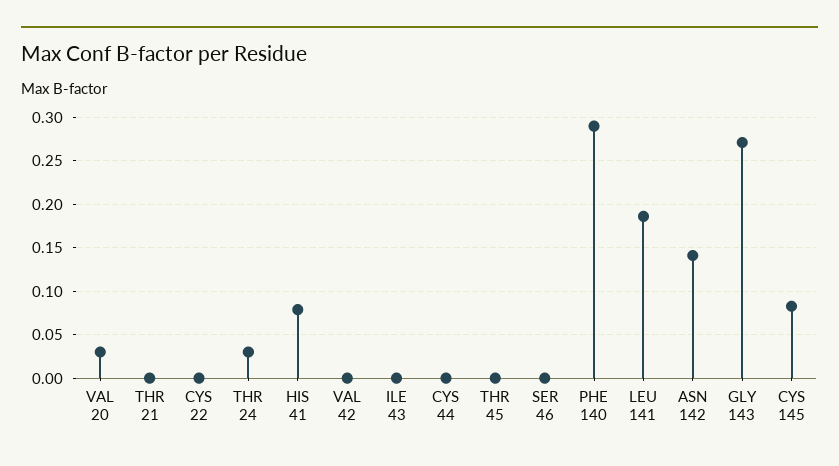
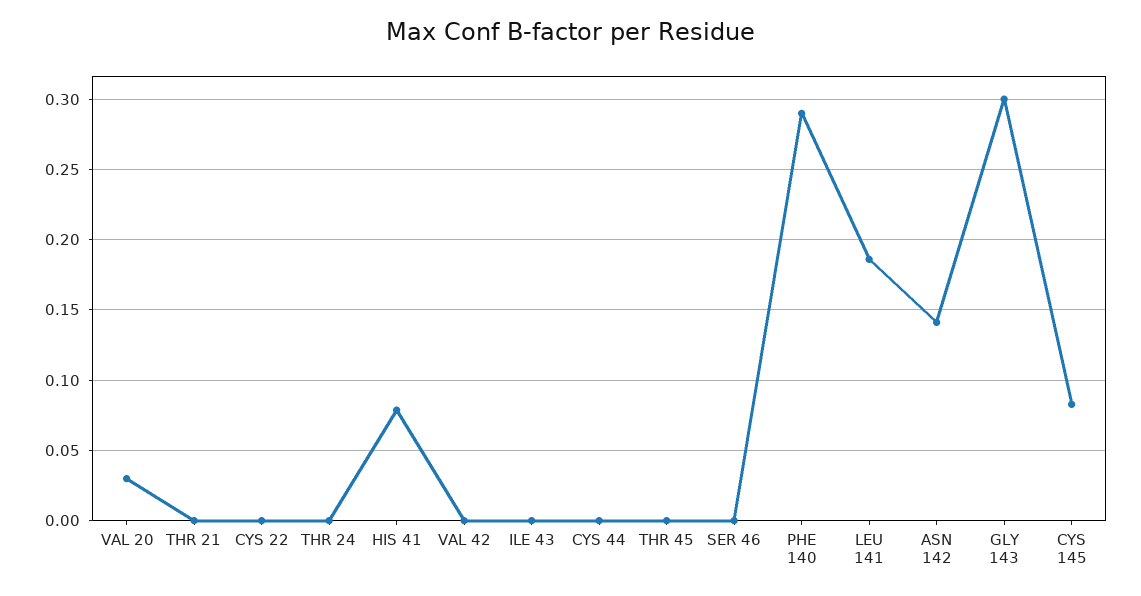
THR 24: 0.03 -> 0
GLY 143: 0.27 -> 0.3

